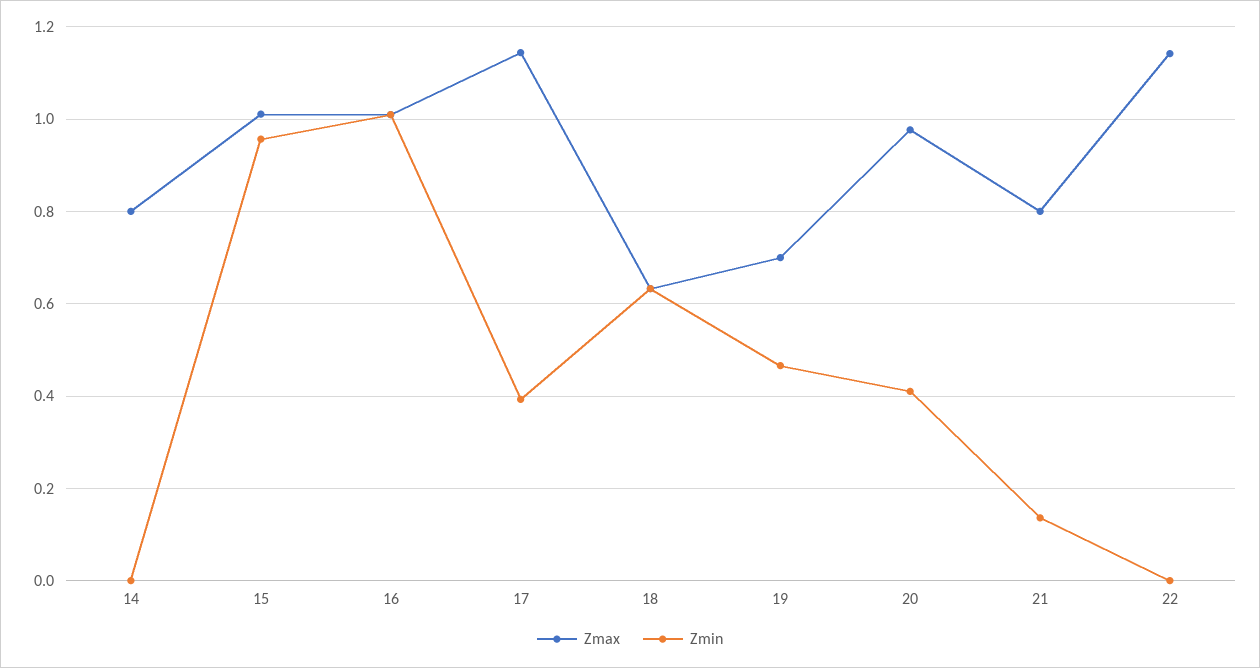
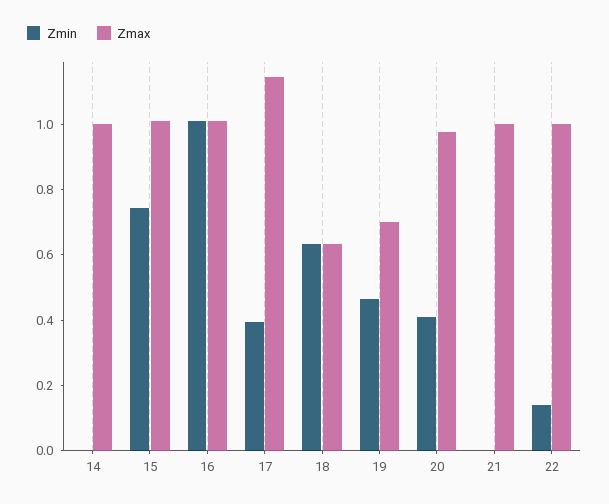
Zmax, 14: 0.8 -> 1
Zmin, 15: 0.96 -> 0.75
Zmax, 21: 0.8 -> 1
Zmin, 21: 0.14 -> 0
Zmax, 22: 1.14 -> 1
Zmin, 22: 0 -> 0.15

